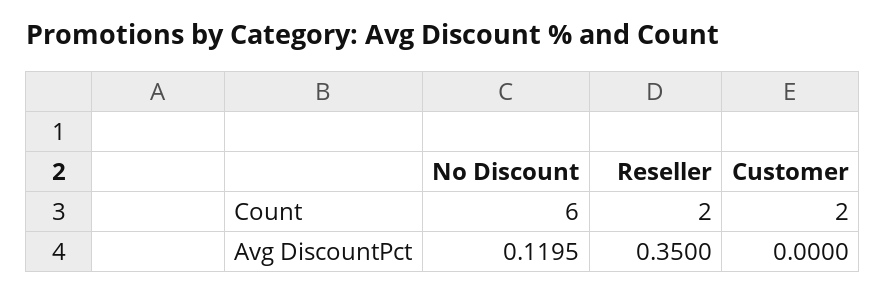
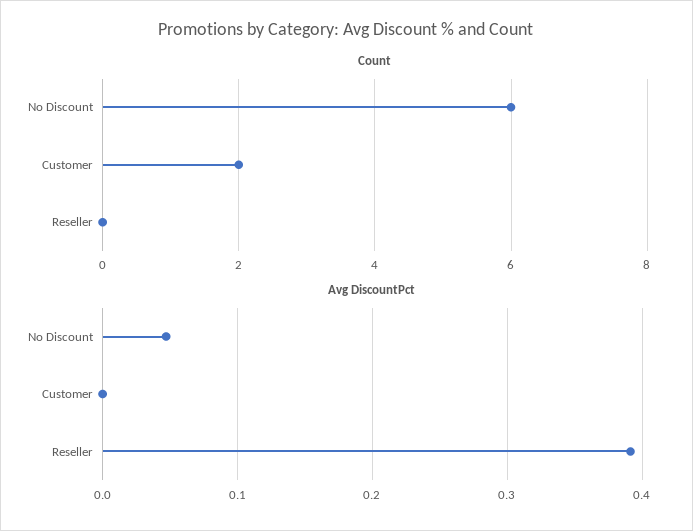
Count, Reseller: 2 -> 0
Avg DiscountPct, No Discount: 0.1195 -> 0.05
Avg DiscountPct, Reseller: 0.35 -> 0.39

